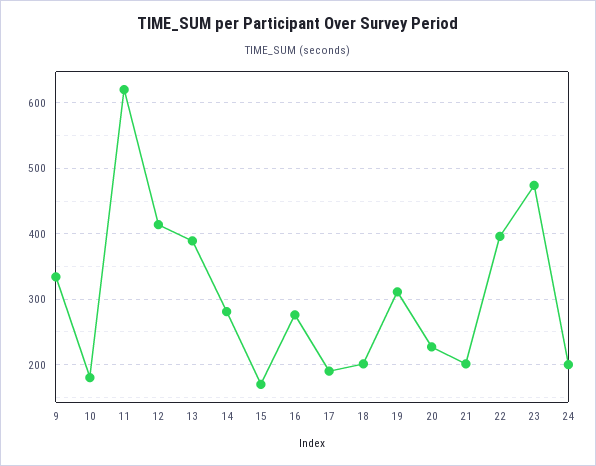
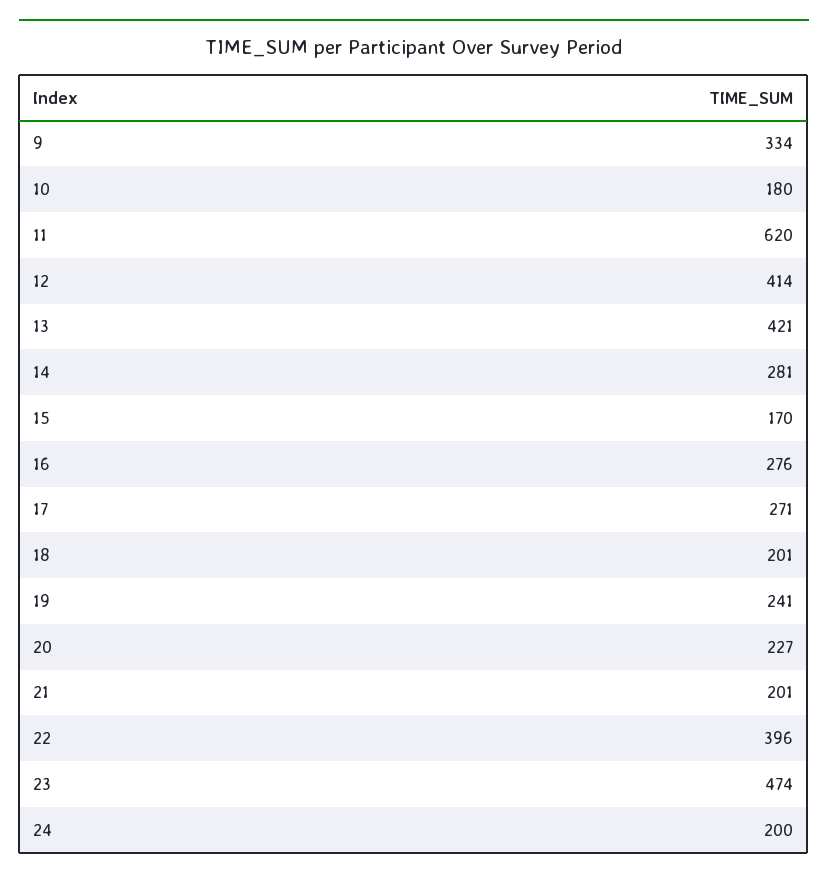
13: 390 -> 421
17: 190 -> 271
19: 310 -> 241

